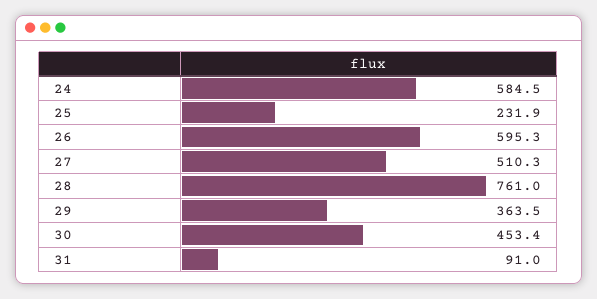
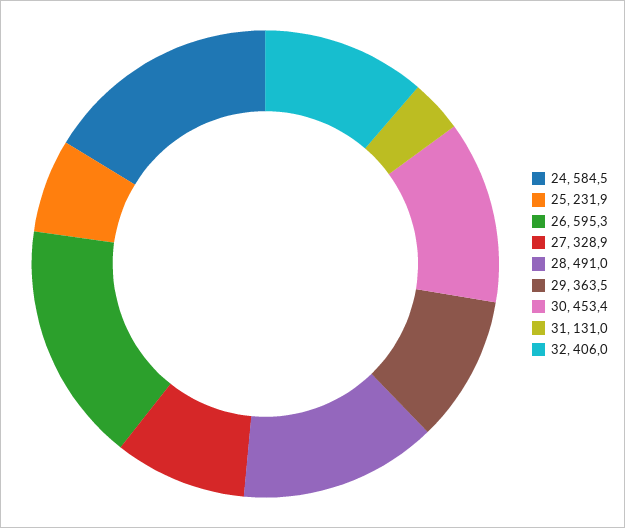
27: 510.3 -> 328.9
28: 761 -> 491
31: 91 -> 131
32: none -> 406

